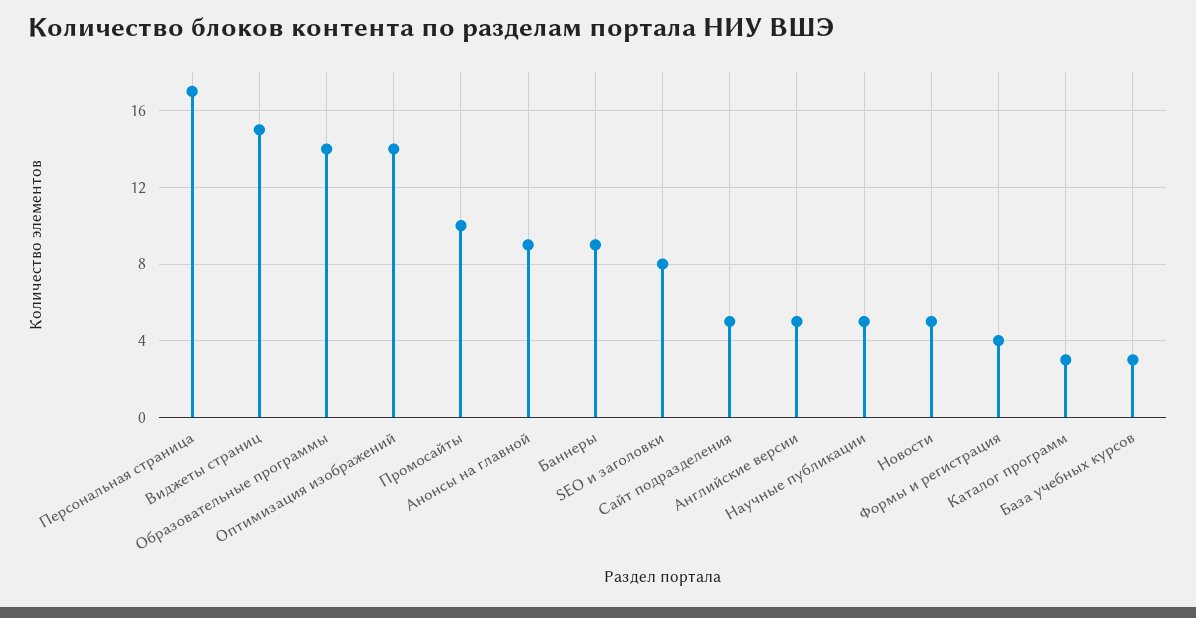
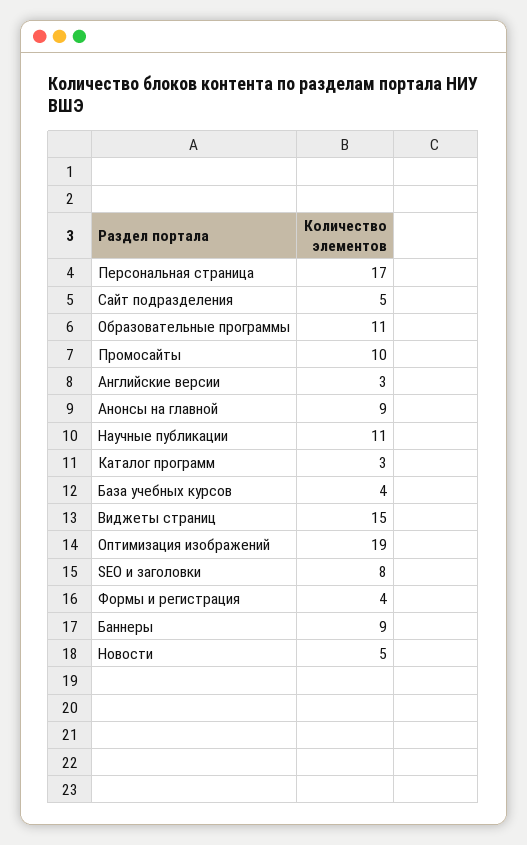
Образовательные программы: 14 -> 11
Оптимизация изображений: 14 -> 19
Английские версии: 5 -> 3
Научные публикации: 5 -> 11
База учебных курсов: 3 -> 4

